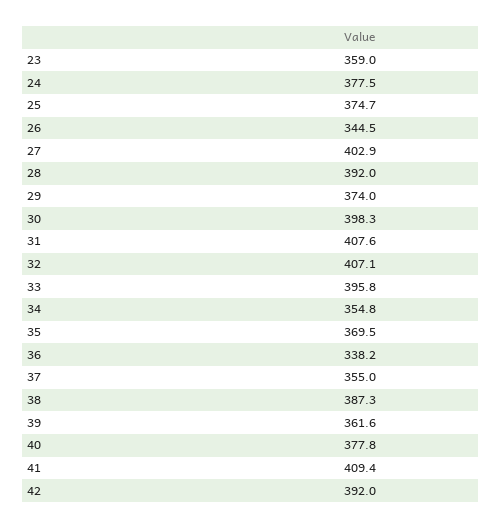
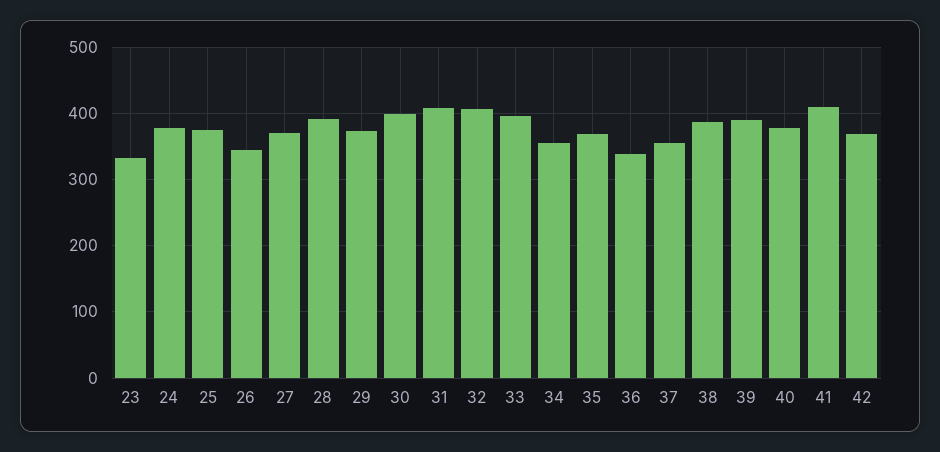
23: 359 -> 330
27: 402.9 -> 370
39: 361.6 -> 390
42: 392 -> 370

